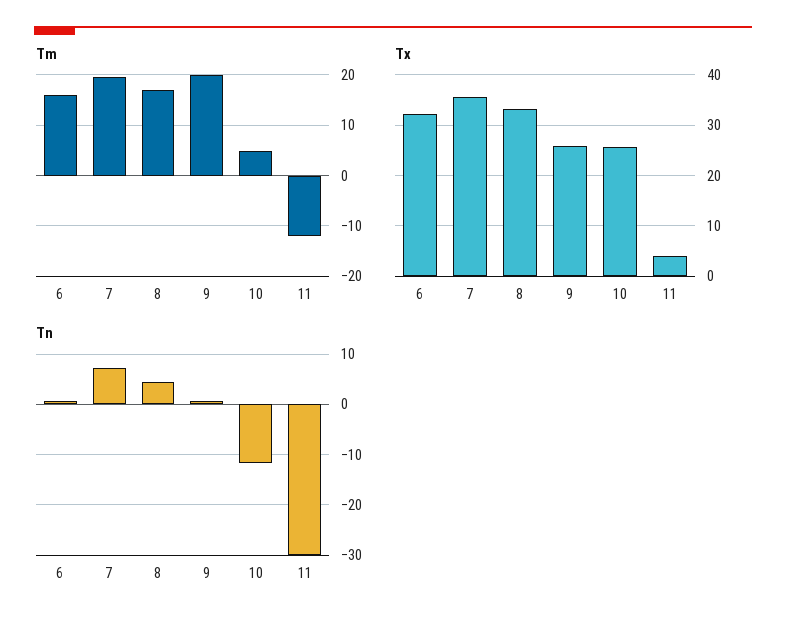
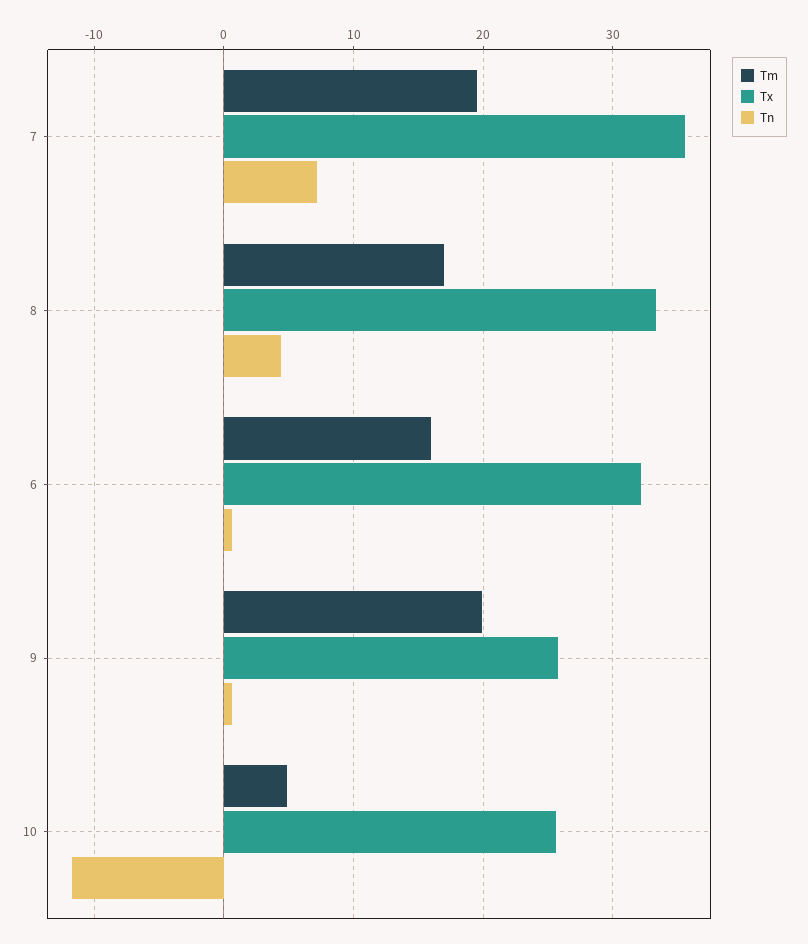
Tm, 11: -12 -> none
Tx, 11: 4 -> none
Tn, 11: -30 -> none

